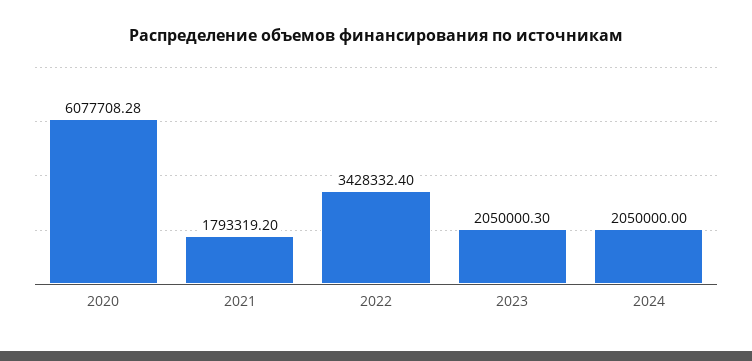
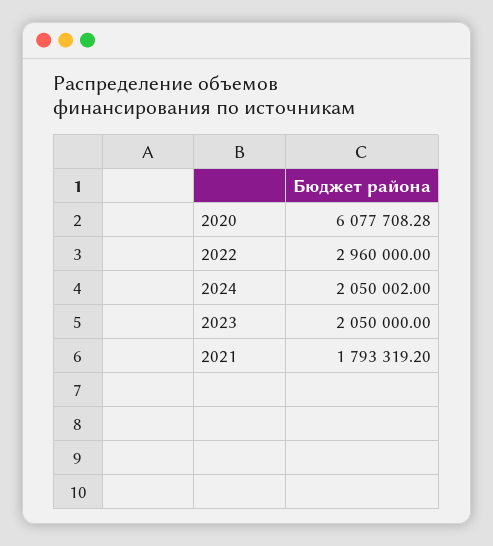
2022: 3428332.4 -> 2960000
2023: 2050000.3 -> 2050000
2024: 2050000 -> 2050002

